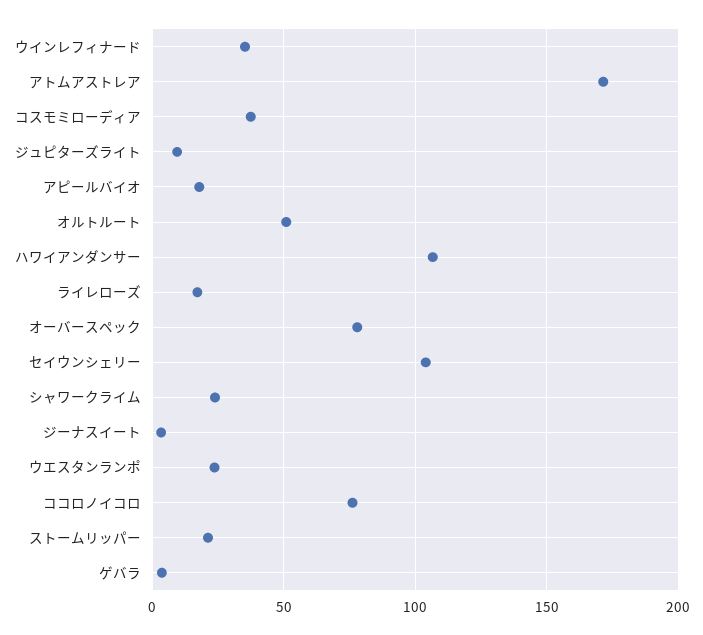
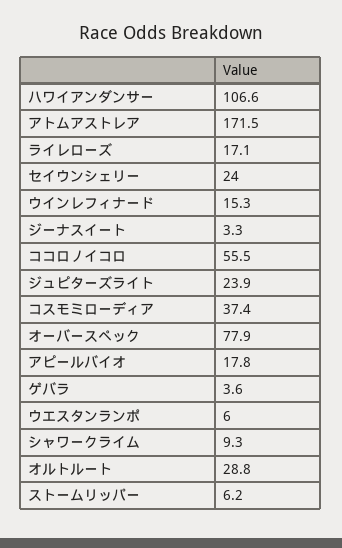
ウインレフィナード: 35 -> 15.3
ジュピターズライト: 10 -> 23.9
オルトルート: 50 -> 28.8
セイウンシェリー: 105 -> 24
シャワークライム: 25 -> 9.3
ウエスタンランポ: 25 -> 6
ココロノイコロ: 75 -> 55.5
ストームリッパー: 20 -> 6.2

